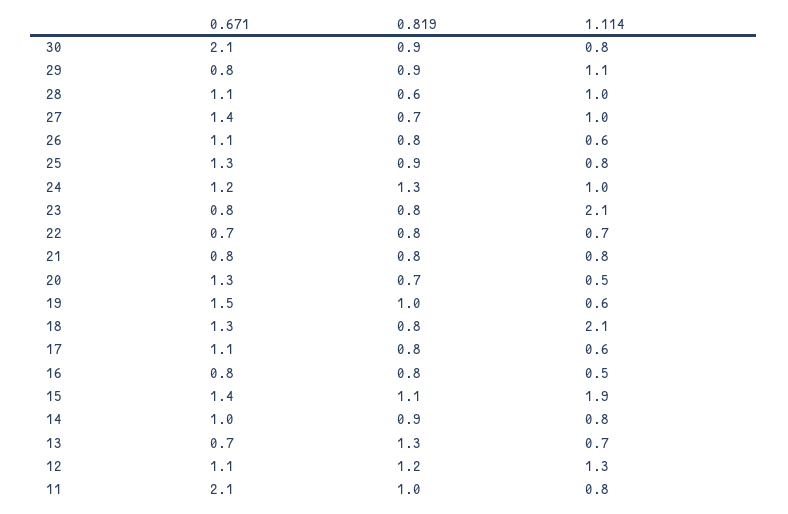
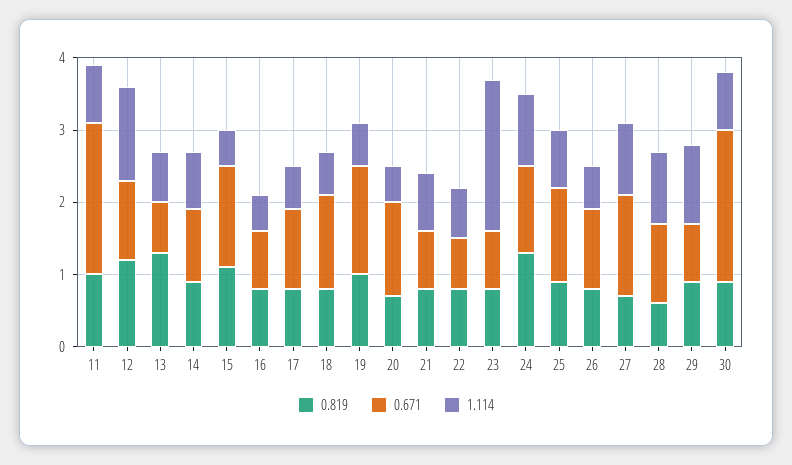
1.114, 18: 2.1 -> 0.5
1.114, 15: 1.9 -> 0.5

